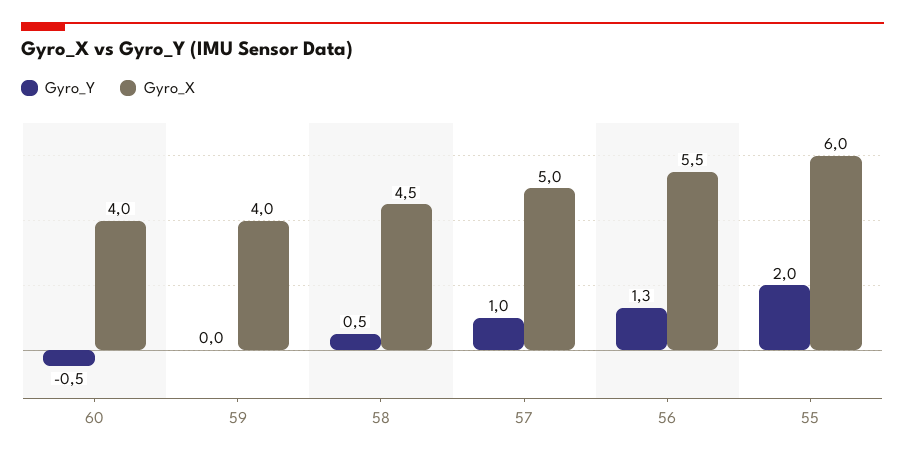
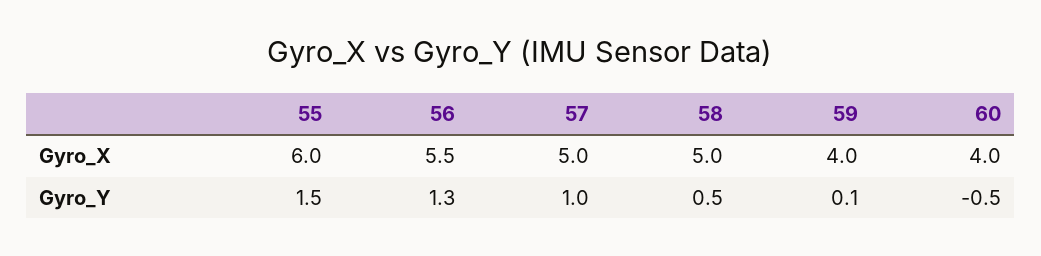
Gyro_Y, 59: 0 -> 0.1
Gyro_X, 58: 4.5 -> 5
Gyro_Y, 55: 2 -> 1.5

